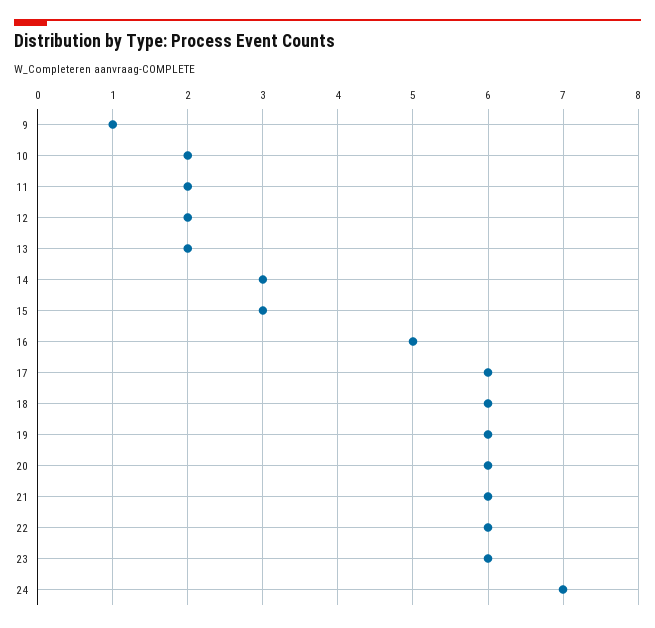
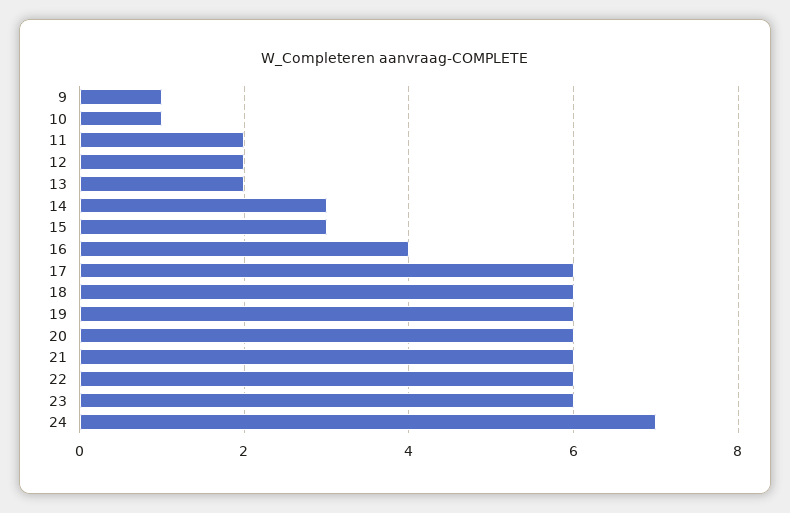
10: 2 -> 1
16: 5 -> 4

